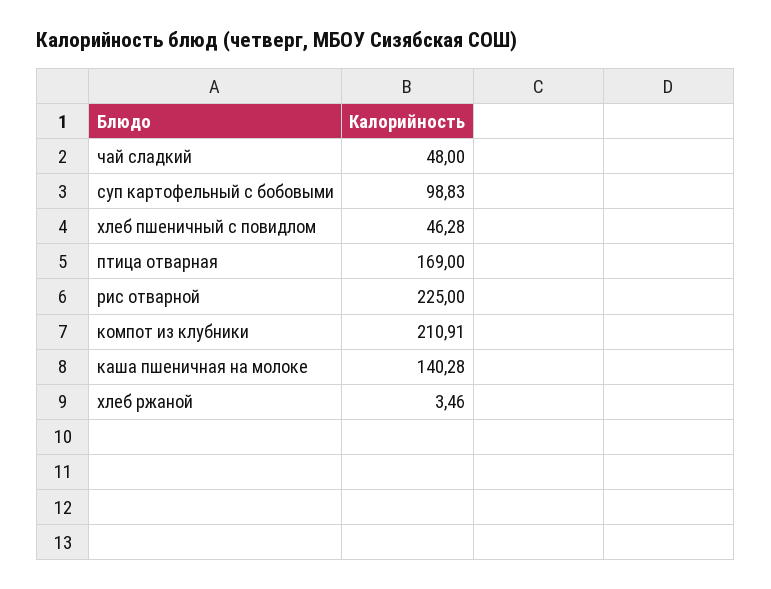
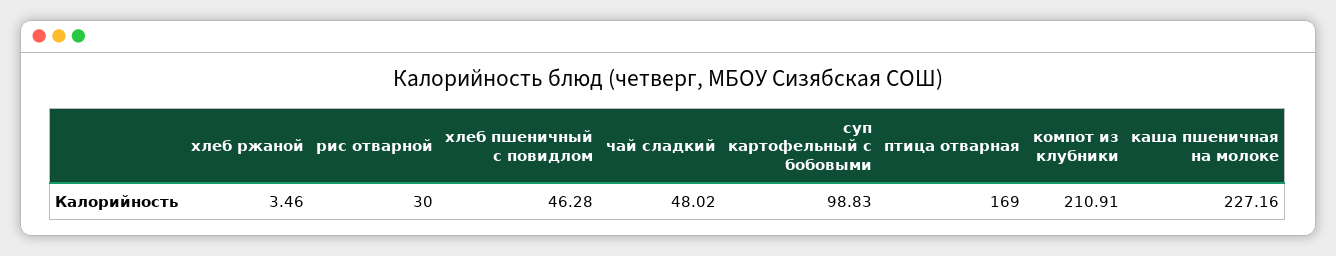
чай сладкий: 48 -> 48.02
рис отварной: 225 -> 30
каша пшеничная на молоке: 140.28 -> 227.16

